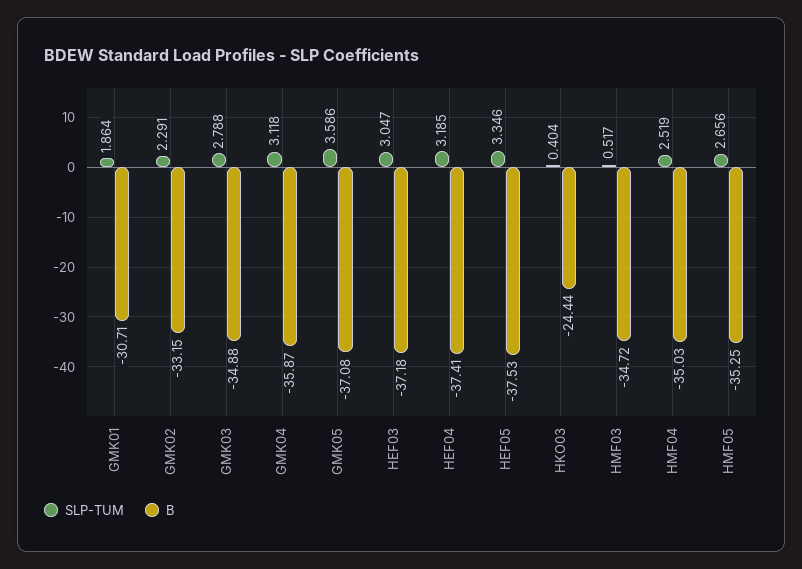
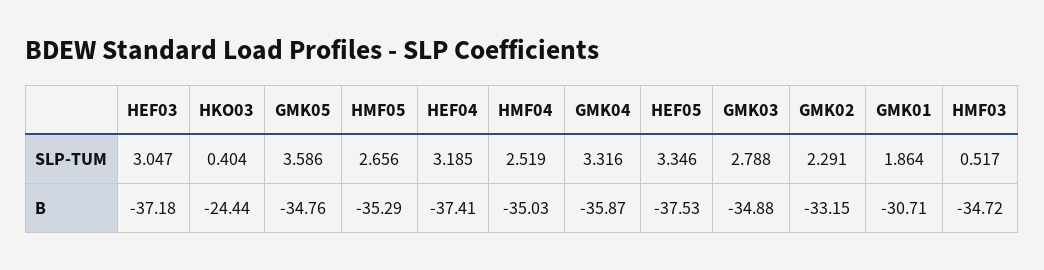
SLP-TUM, GMK04: 3.118 -> 3.316
B, GMK05: -37.08 -> -34.76
B, HMF05: -35.25 -> -35.29

